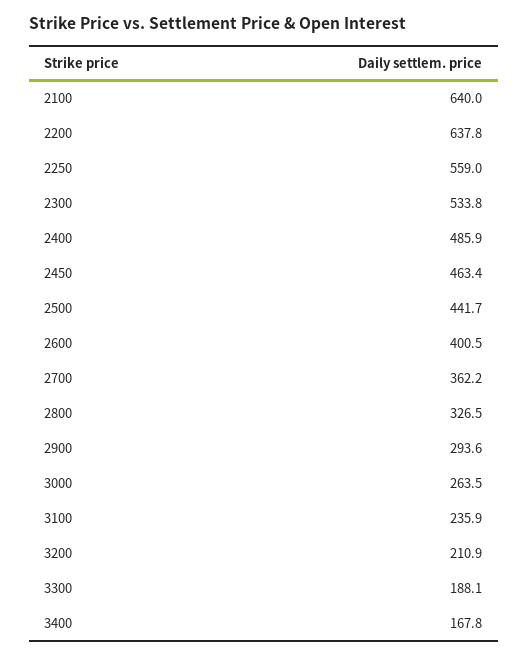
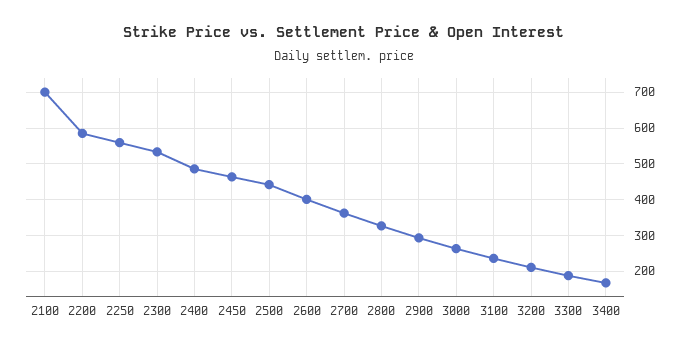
2100: 640 -> 700
2200: 637.8 -> 580

